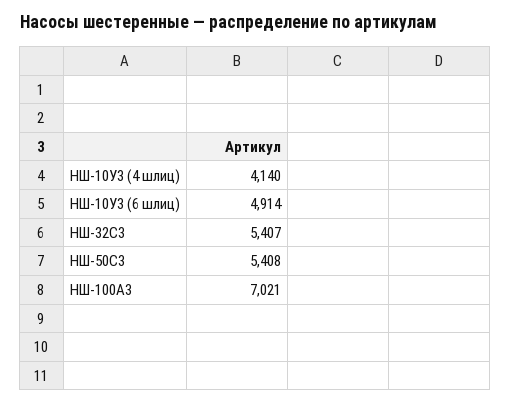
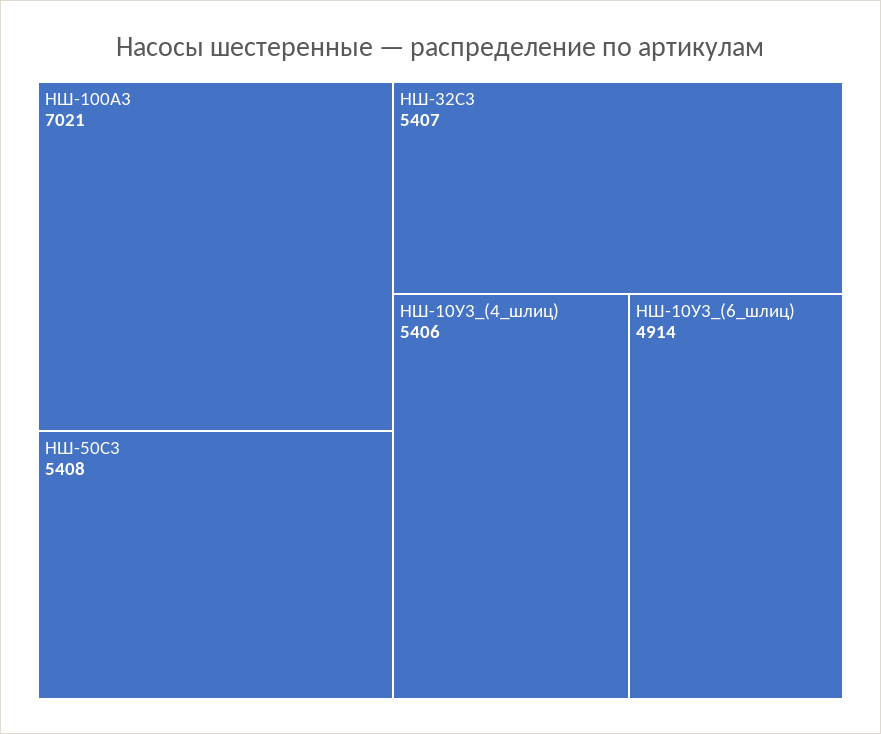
НШ-10У3 (4 шлиц): 4140 -> 5406

